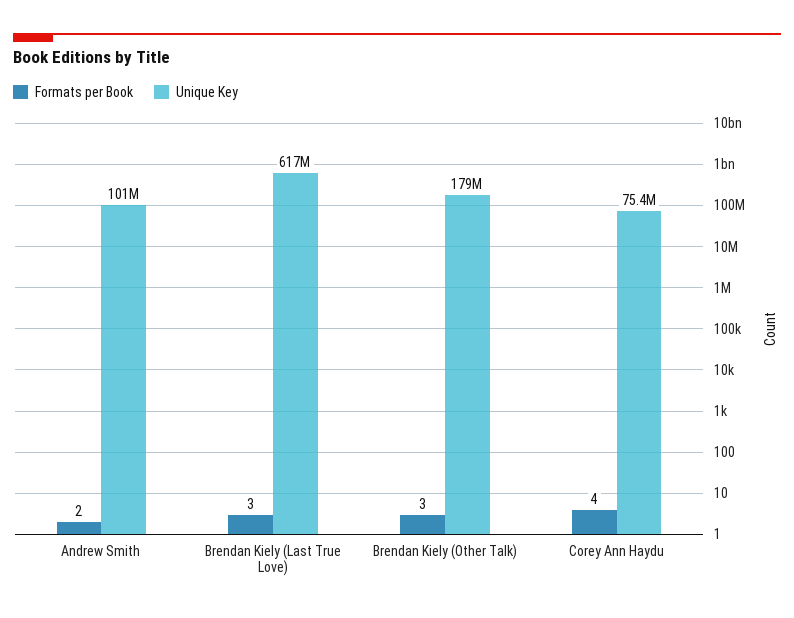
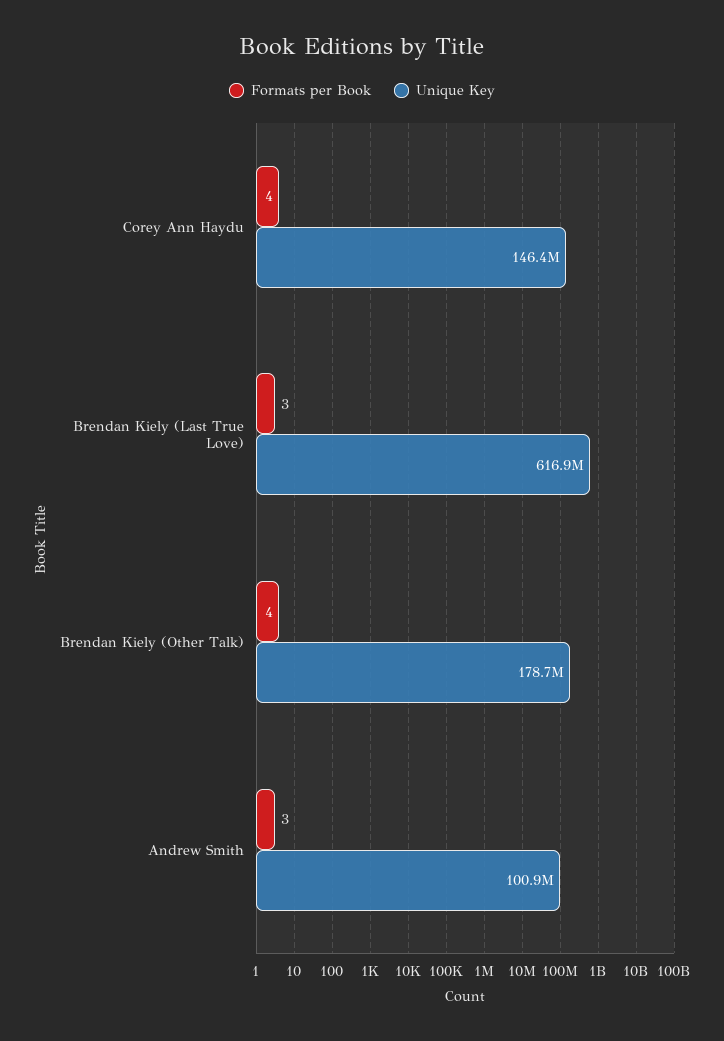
Formats per Book, Andrew Smith: 2 -> 3
Formats per Book, Brendan Kiely (Other Talk): 3 -> 4
Unique Key, Corey Ann Haydu: 75400000 -> 146400000

